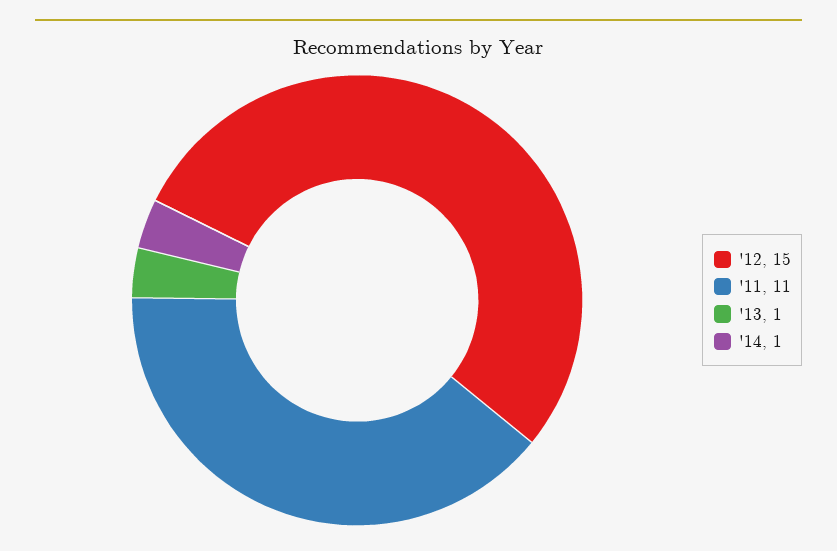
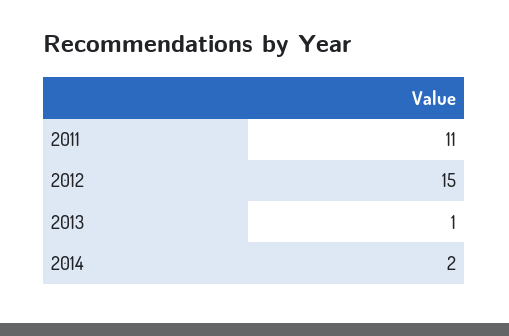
'14: 1 -> 2

